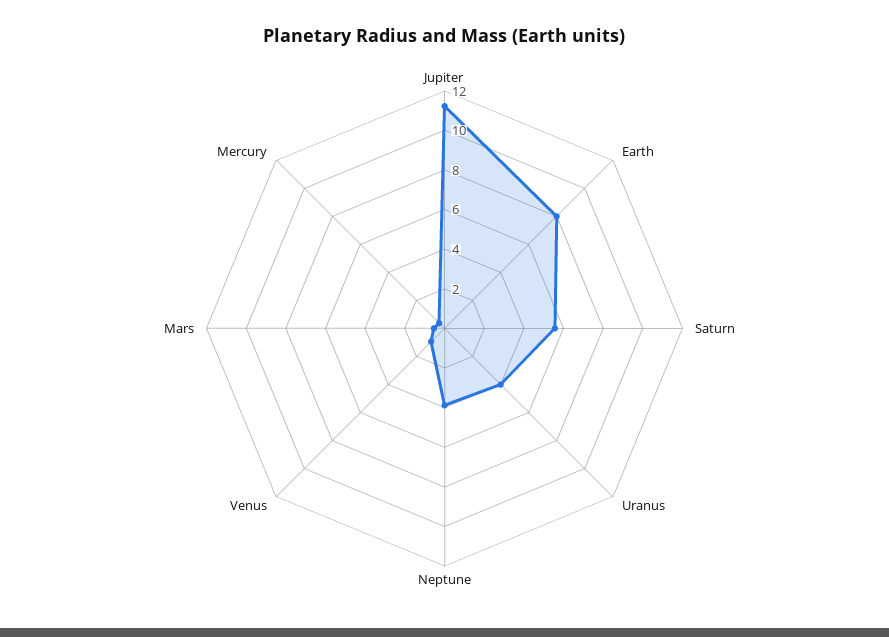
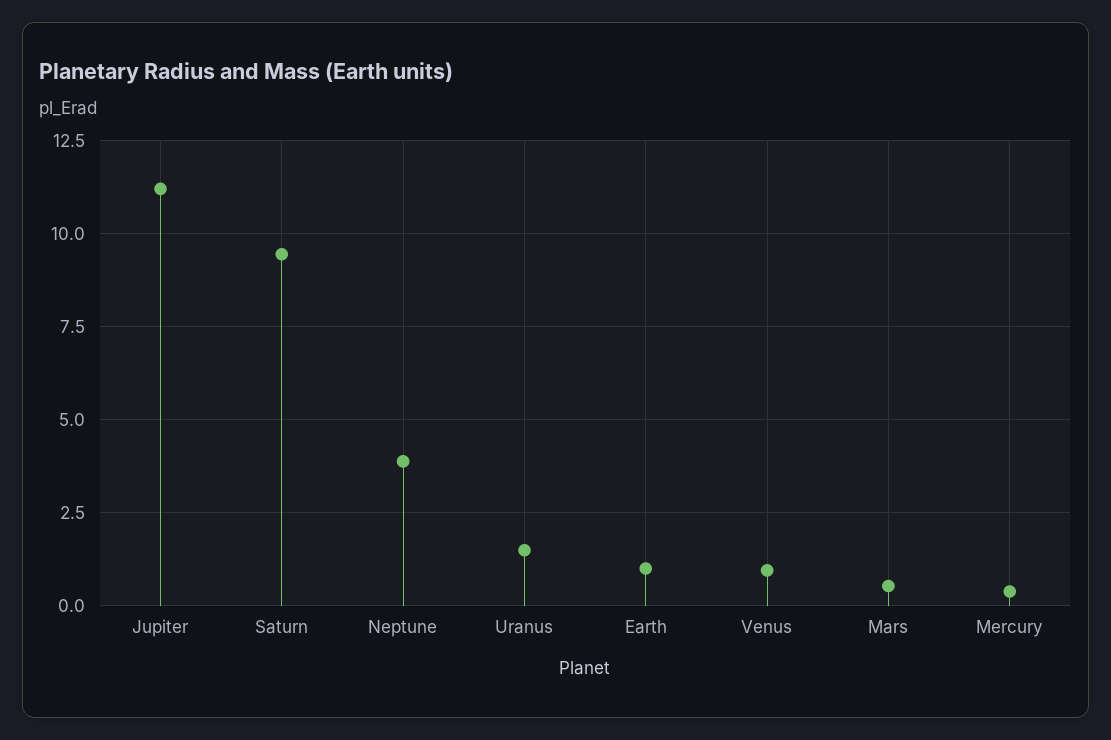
Earth: 8 -> 1
Saturn: 5.5 -> 9.5
Uranus: 4 -> 1.5

